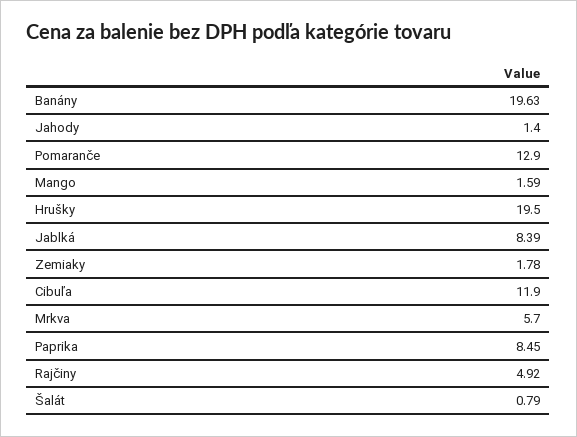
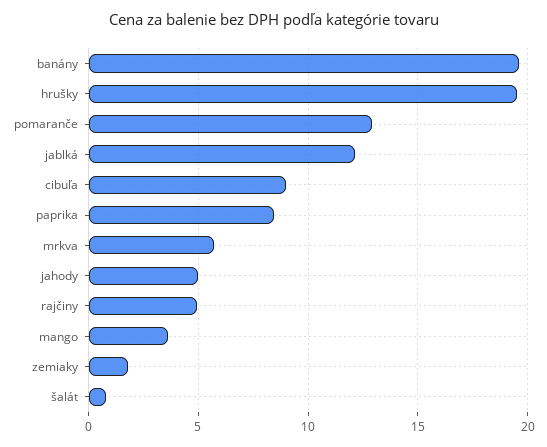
Jahody: 1.4 -> 5
Mango: 1.59 -> 3.5
Jablká: 8.39 -> 12
Cibuľa: 11.9 -> 9

